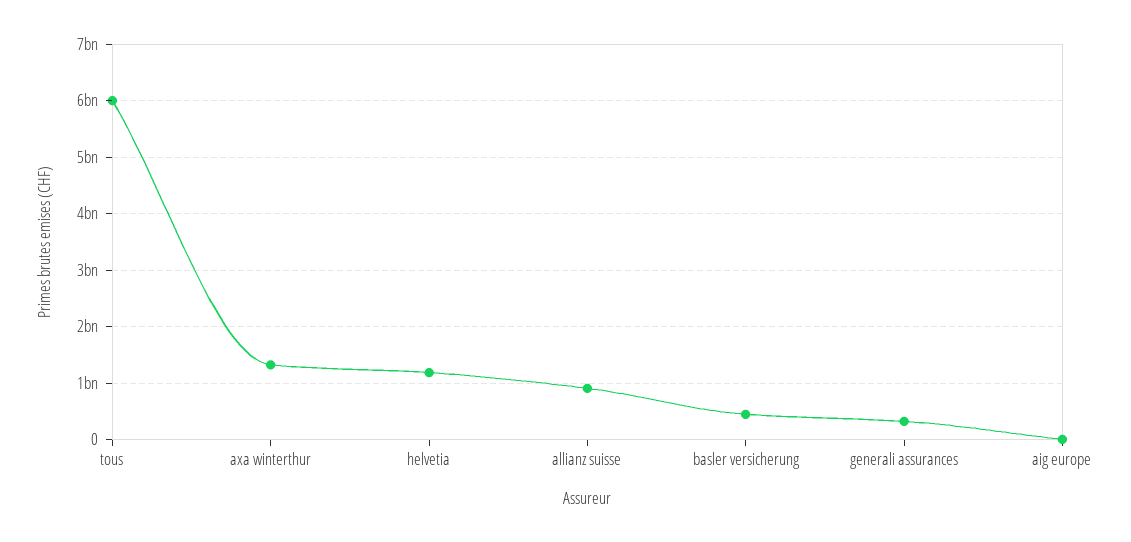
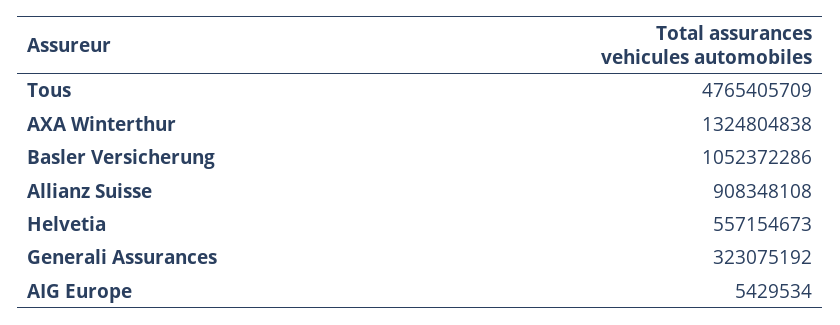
tous: 6000000000 -> 4765405709
helvetia: 1200000000 -> 557154673
basler versicherung: 400000000 -> 1052372286

